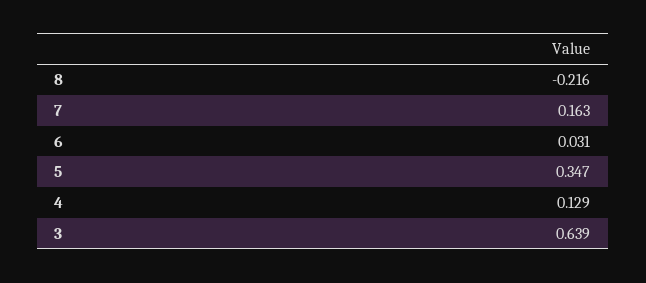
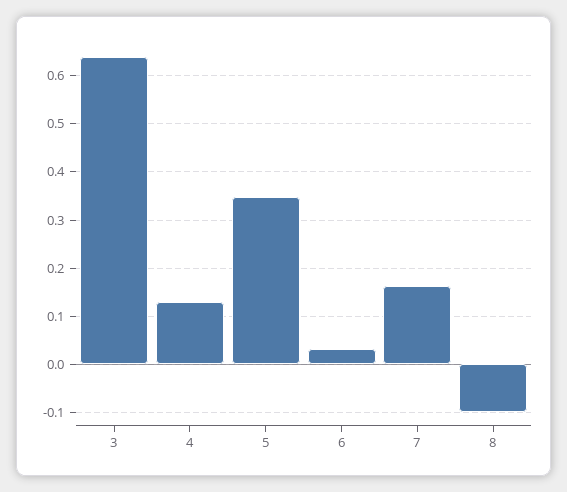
8: -0.216 -> -0.1

